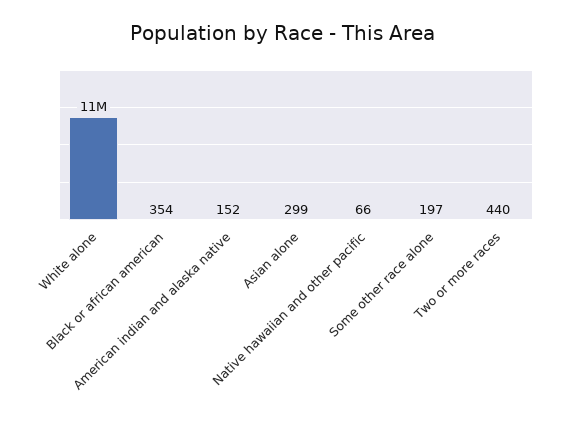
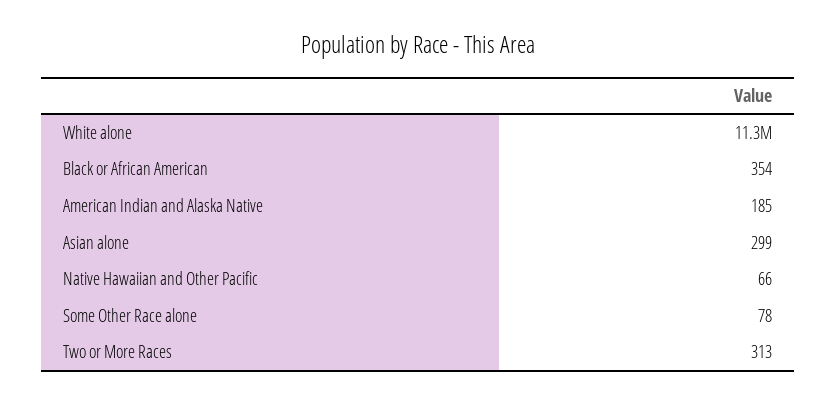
American indian and alaska native: 152 -> 185
Some other race alone: 197 -> 78
Two or more races: 440 -> 313

